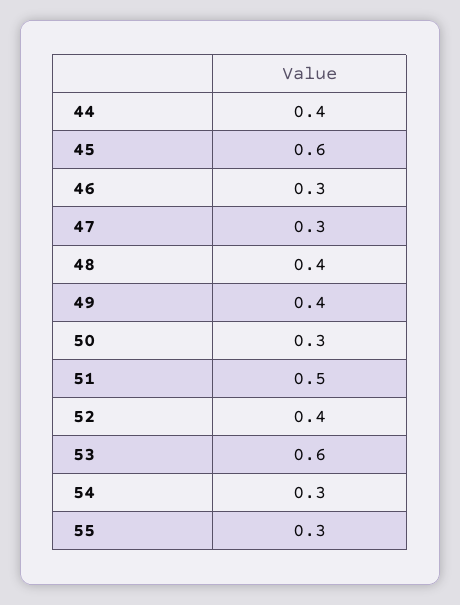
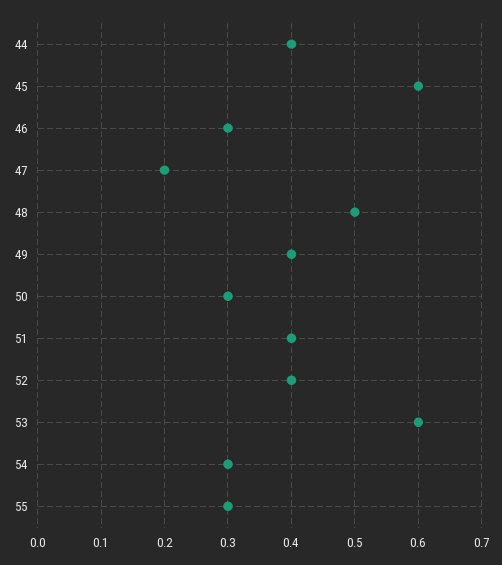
47: 0.3 -> 0.2
48: 0.4 -> 0.5
51: 0.5 -> 0.4

